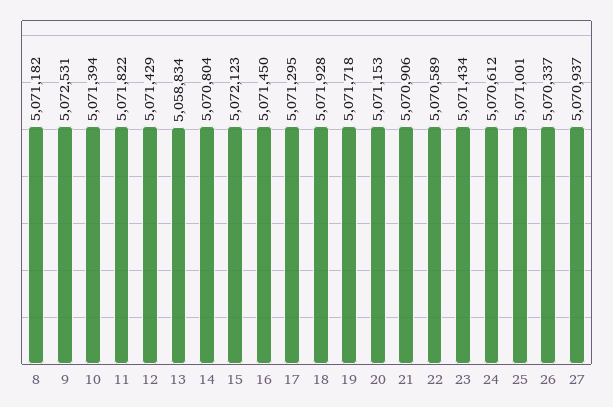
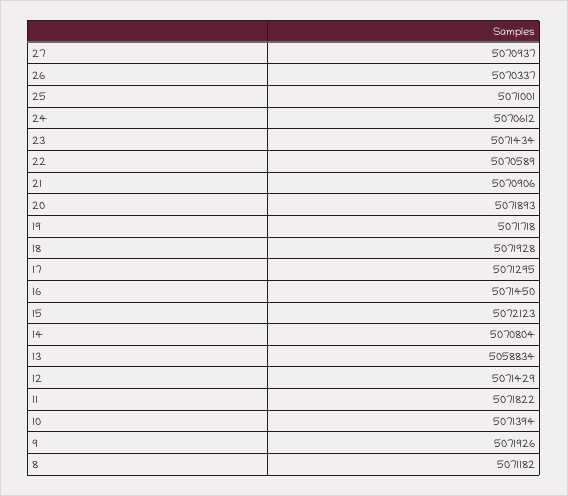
9: 5072531 -> 5071926
20: 5071153 -> 5071893

